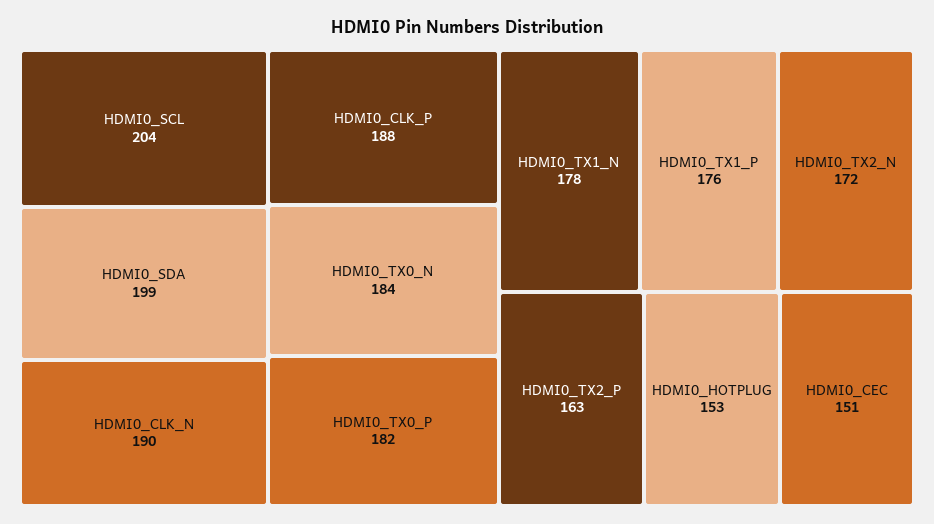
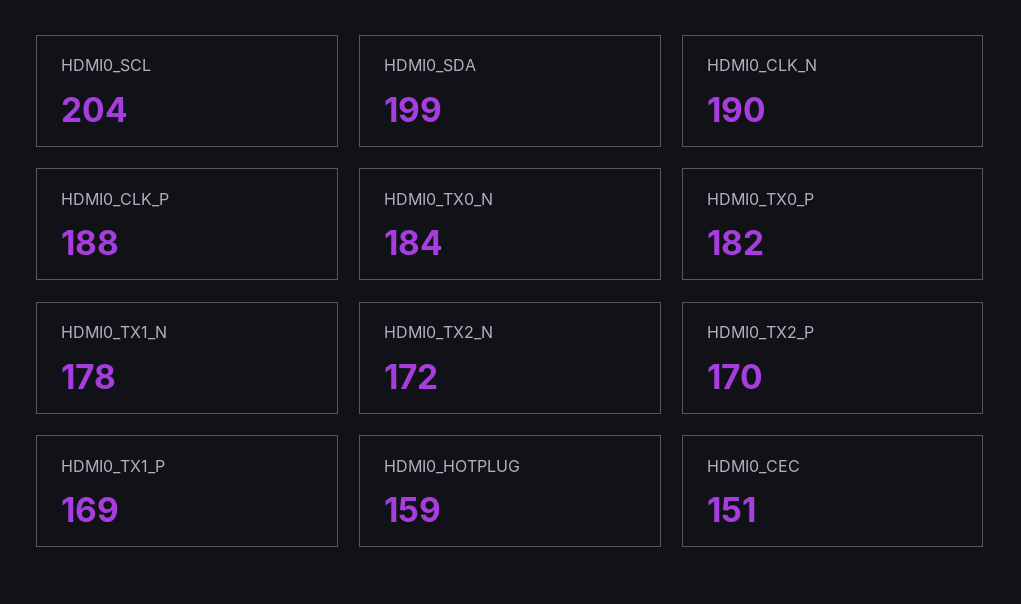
HDMI0_TX1_P: 176 -> 169
HDMI0_TX2_P: 163 -> 170
HDMI0_HOTPLUG: 153 -> 159

